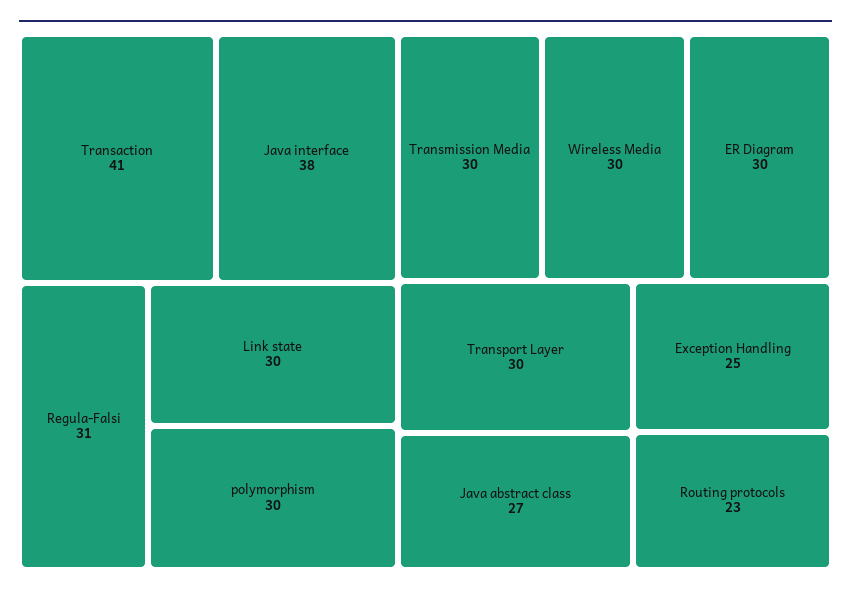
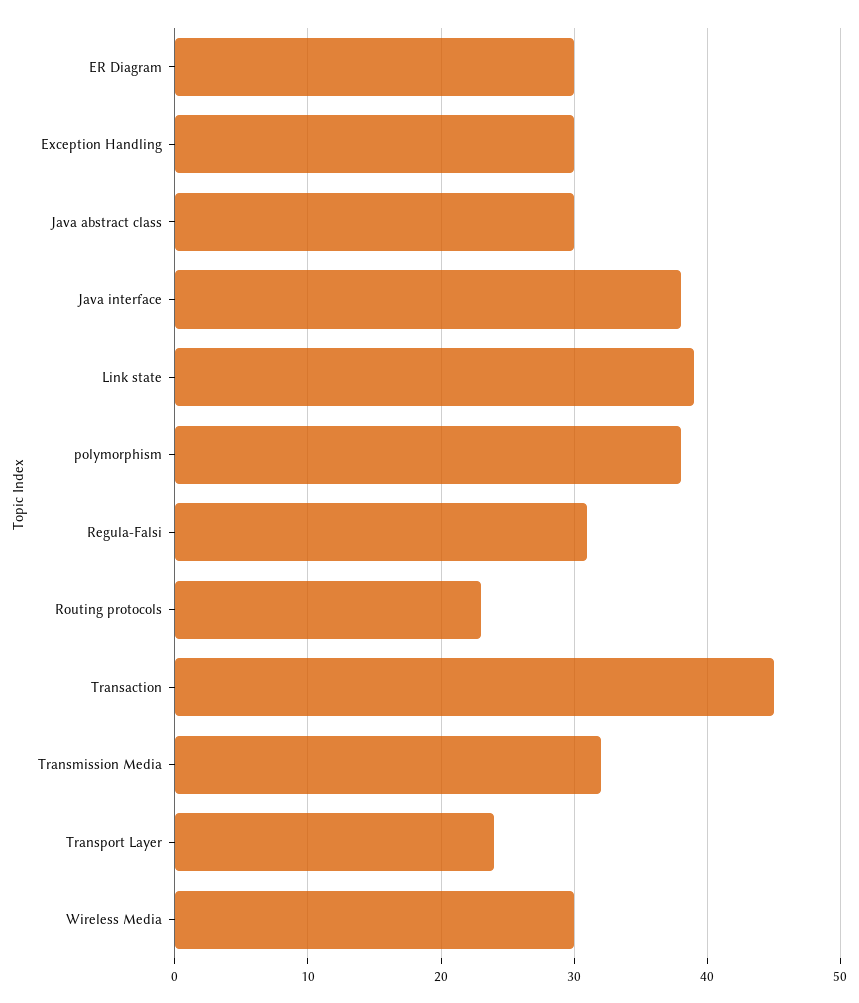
Transaction: 41 -> 45
Link state: 30 -> 39
polymorphism: 30 -> 38
Transmission Media: 30 -> 32
Transport Layer: 30 -> 24
Java abstract class: 27 -> 30
Exception Handling: 25 -> 30

